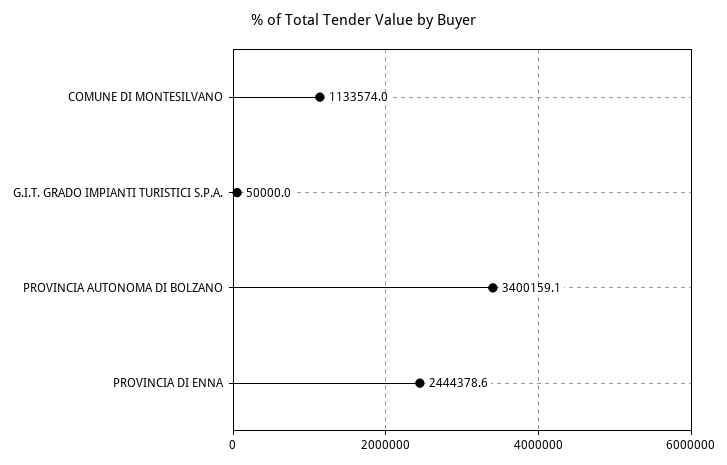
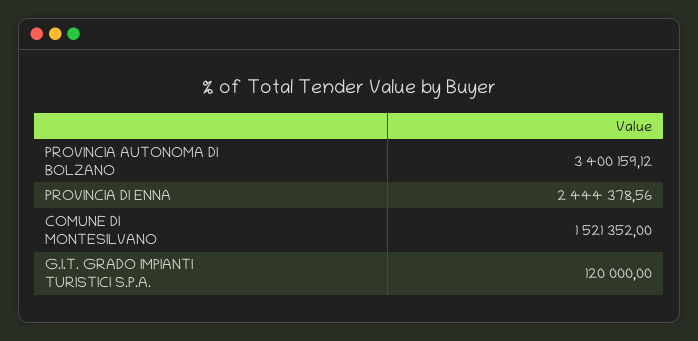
COMUNE DI MONTESILVANO: 1133574 -> 1521352
G.I.T. GRADO IMPIANTI TURISTICI S.P.A.: 50000 -> 120000

